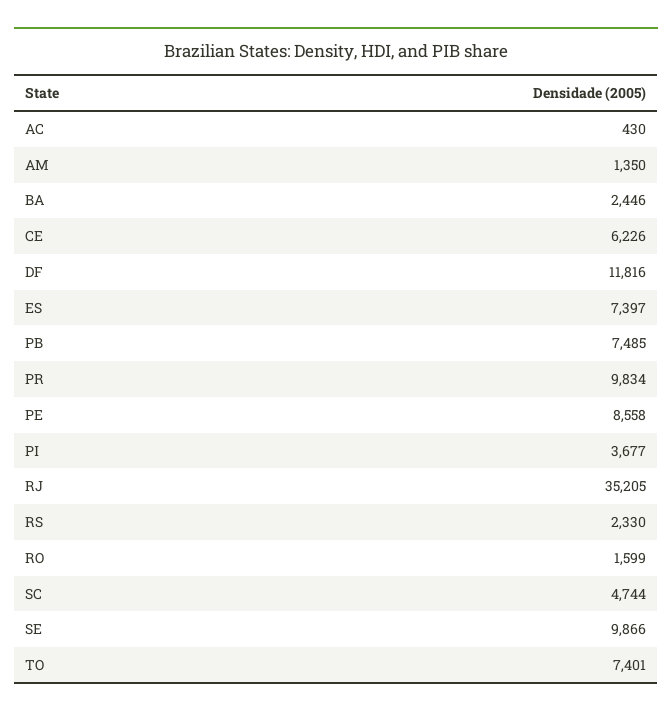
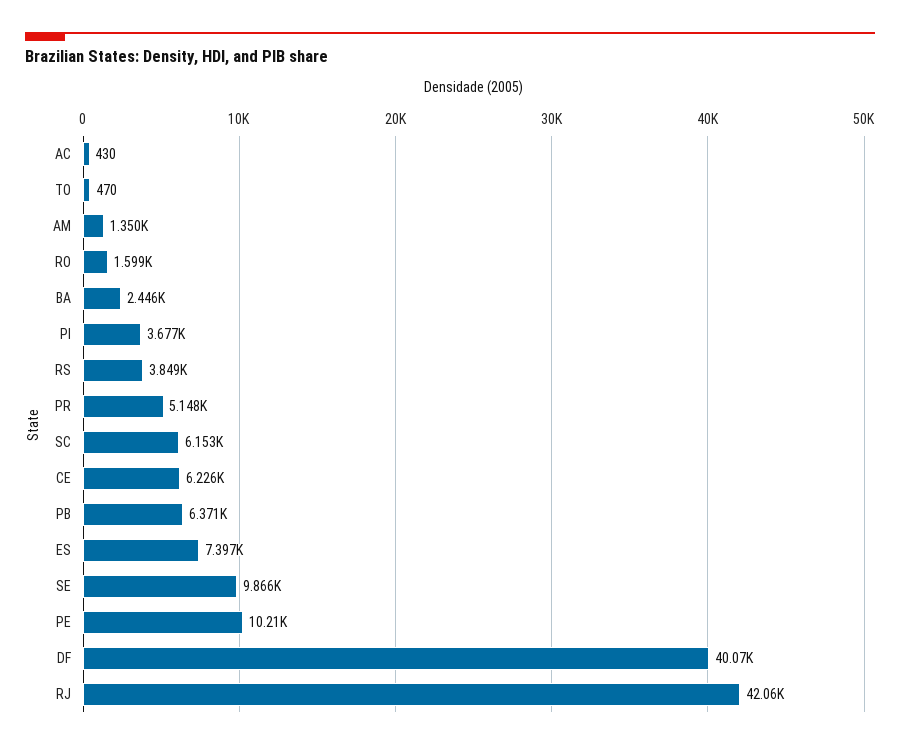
DF: 11816 -> 40070
PB: 7485 -> 6371
PR: 9834 -> 5148
PE: 8558 -> 10210
RJ: 35205 -> 42060
RS: 2330 -> 3849
SC: 4744 -> 6153
TO: 7401 -> 470

